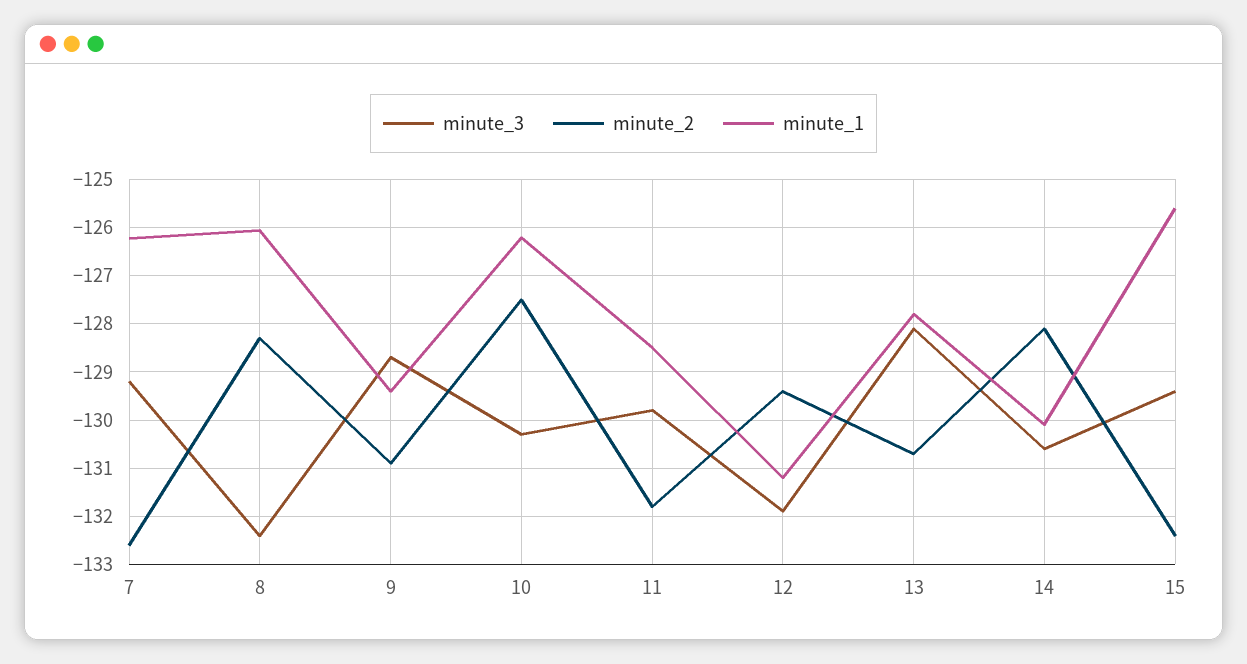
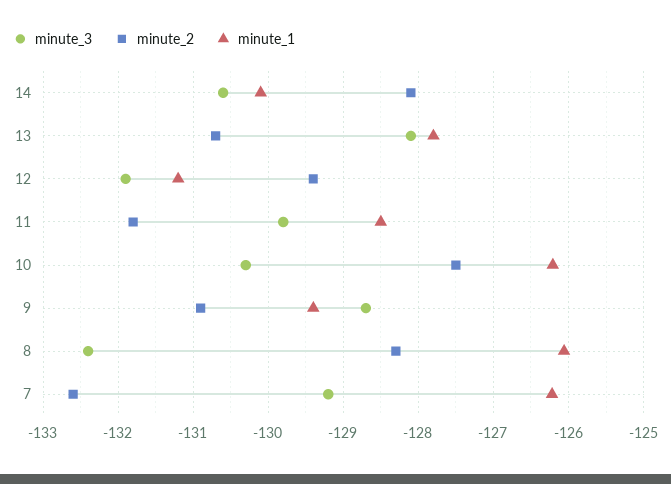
minute_3, 15: -129.4 -> none
minute_2, 15: -132.4 -> none
minute_1, 15: -125.6 -> none

